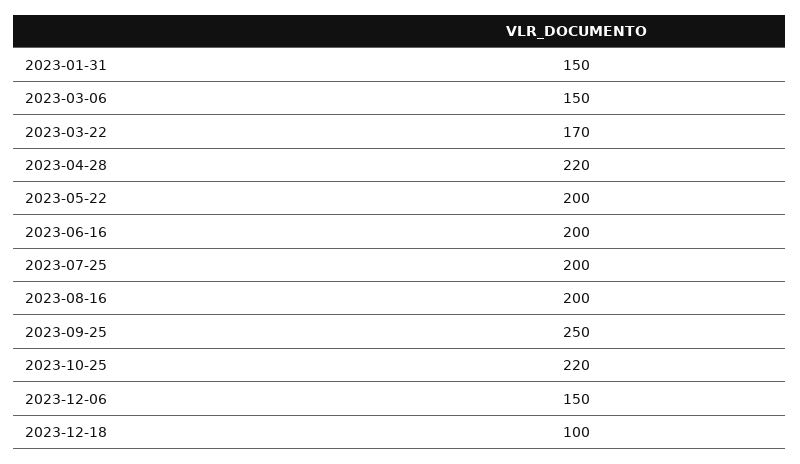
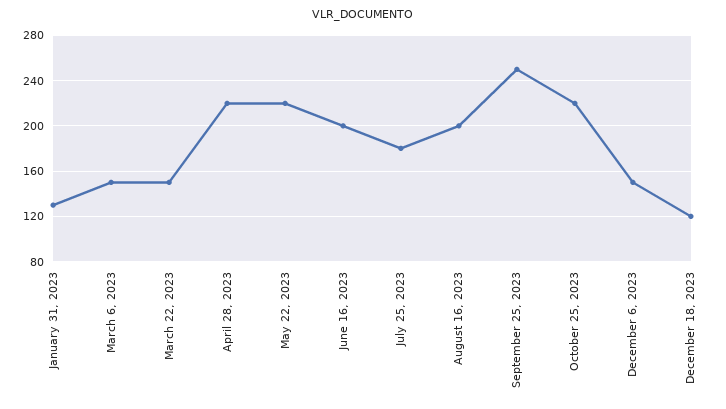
2023-01-31: 150 -> 130
2023-03-22: 170 -> 150
2023-05-22: 200 -> 220
2023-07-25: 200 -> 180
2023-12-18: 100 -> 120

